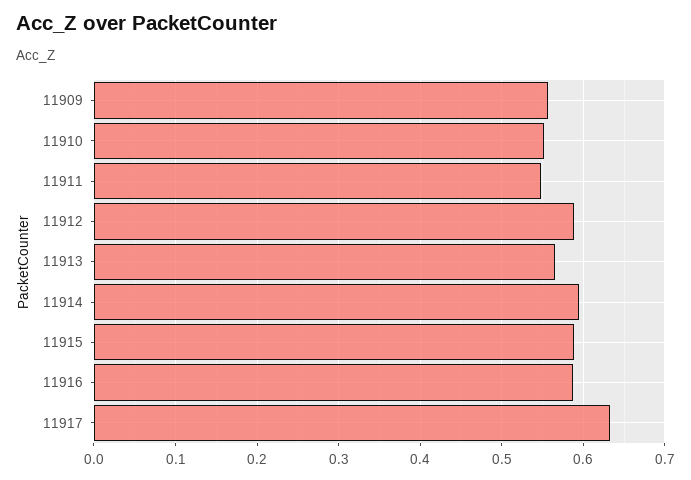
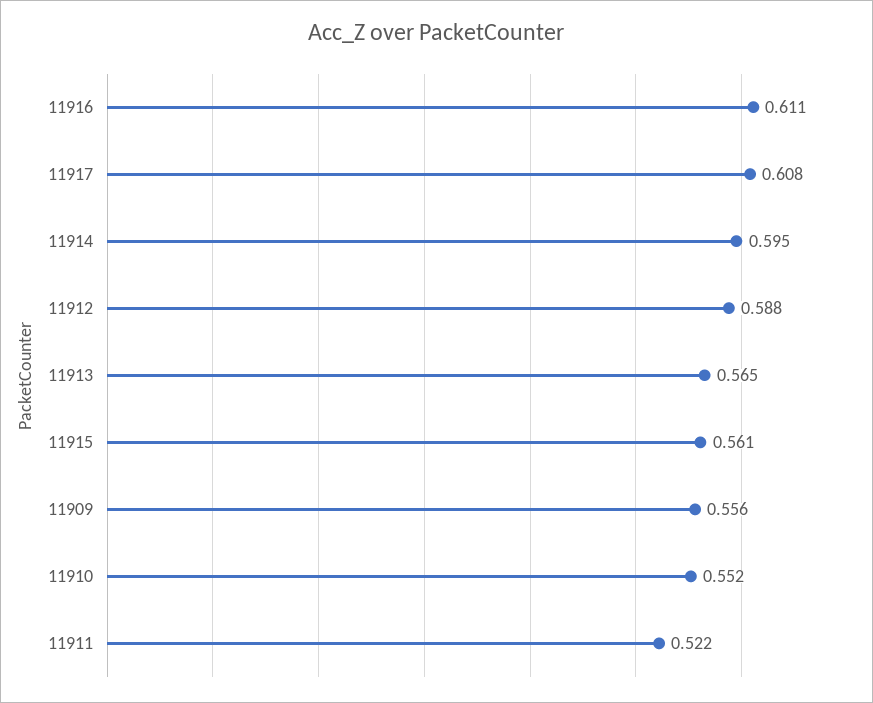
11911: 0.55 -> 0.522
11915: 0.59 -> 0.561
11916: 0.59 -> 0.611
11917: 0.63 -> 0.608

